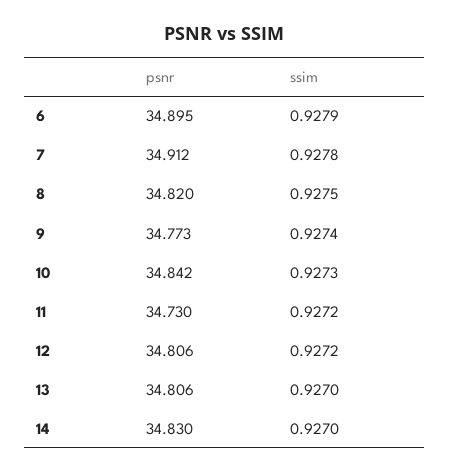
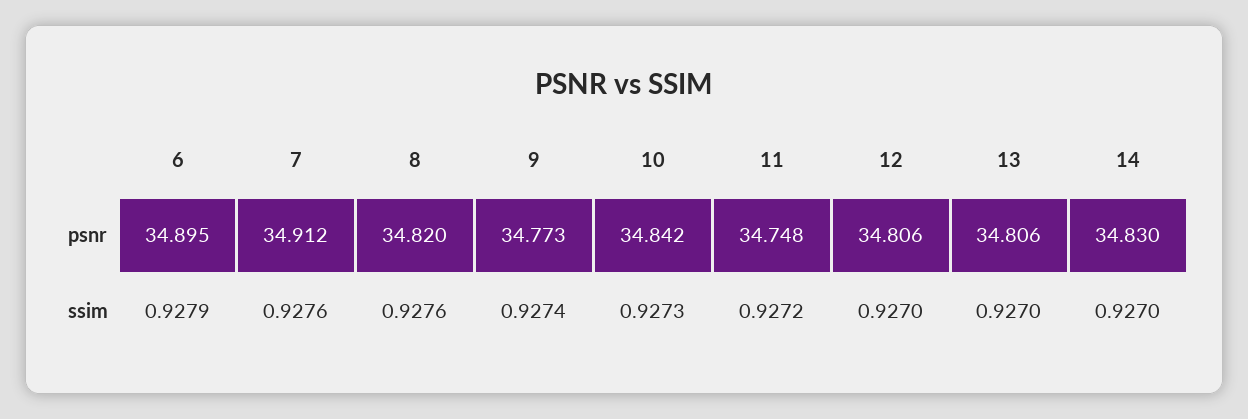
ssim, 7: 0.9278 -> 0.9276
ssim, 8: 0.9275 -> 0.9276
psnr, 11: 34.73 -> 34.748
ssim, 12: 0.9272 -> 0.927

